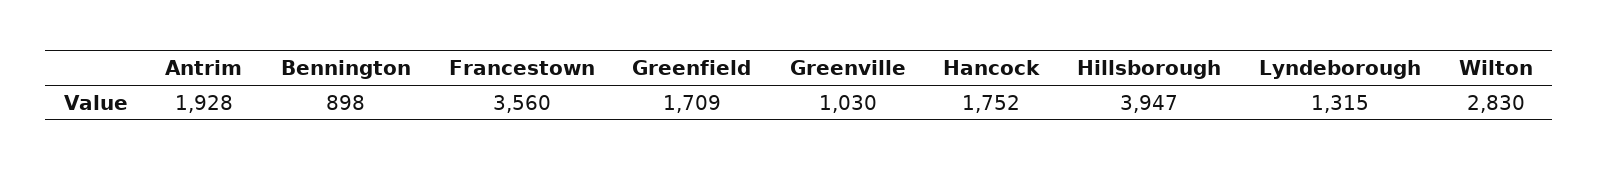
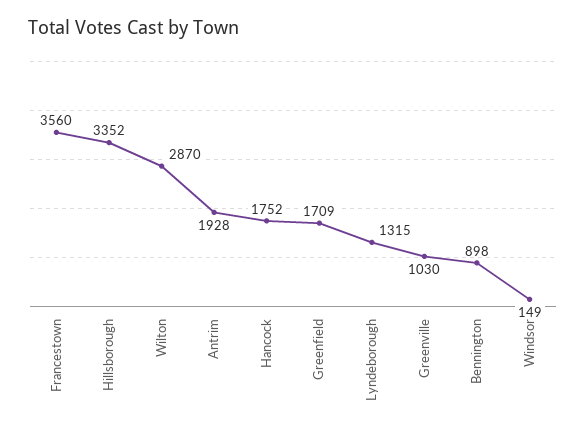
Hillsborough: 3947 -> 3352
Wilton: 2830 -> 2870
Windsor: none -> 149

